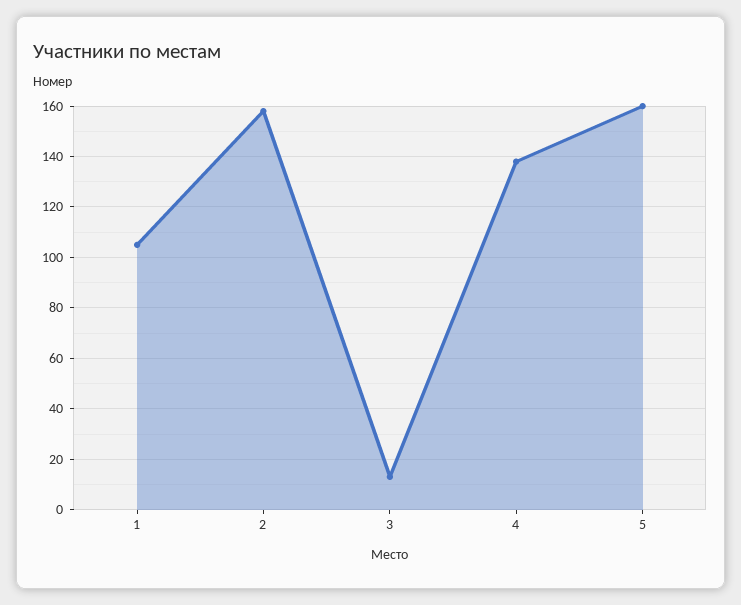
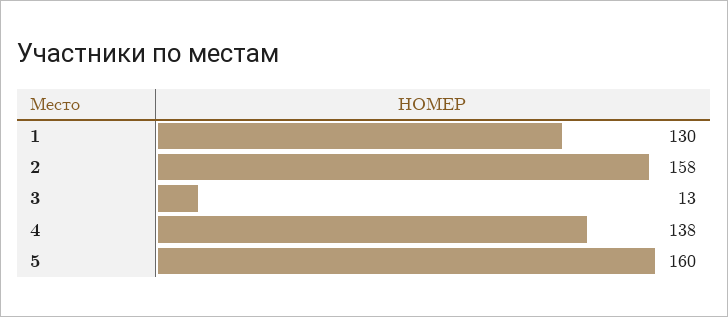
1: 105 -> 130

